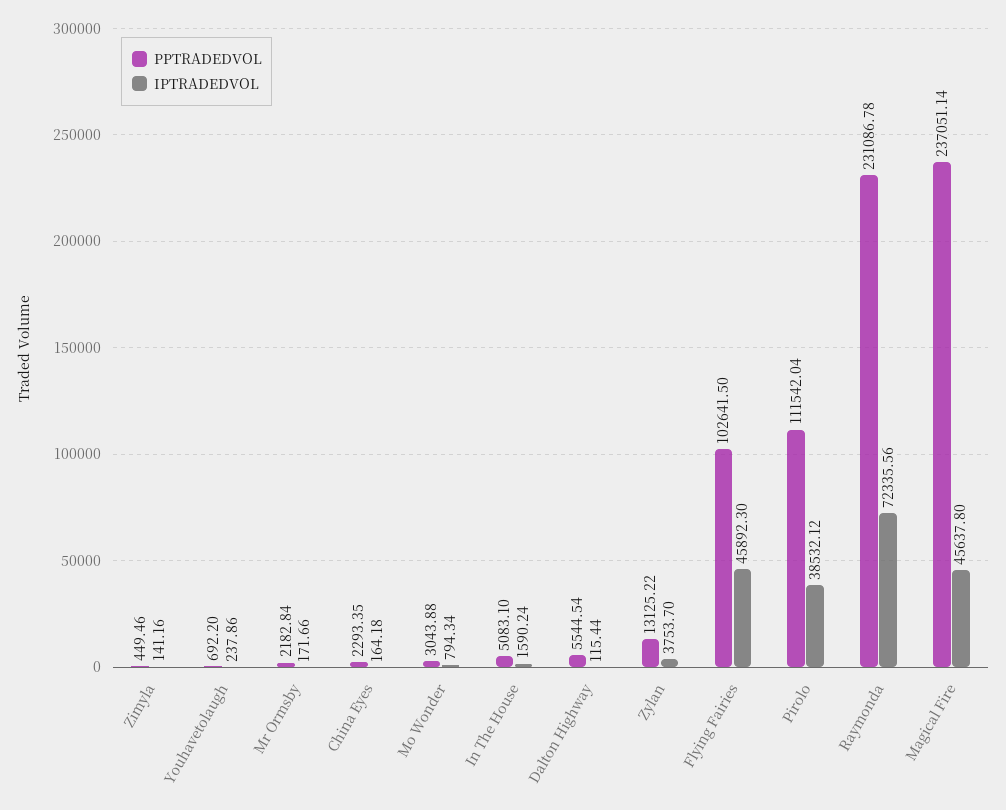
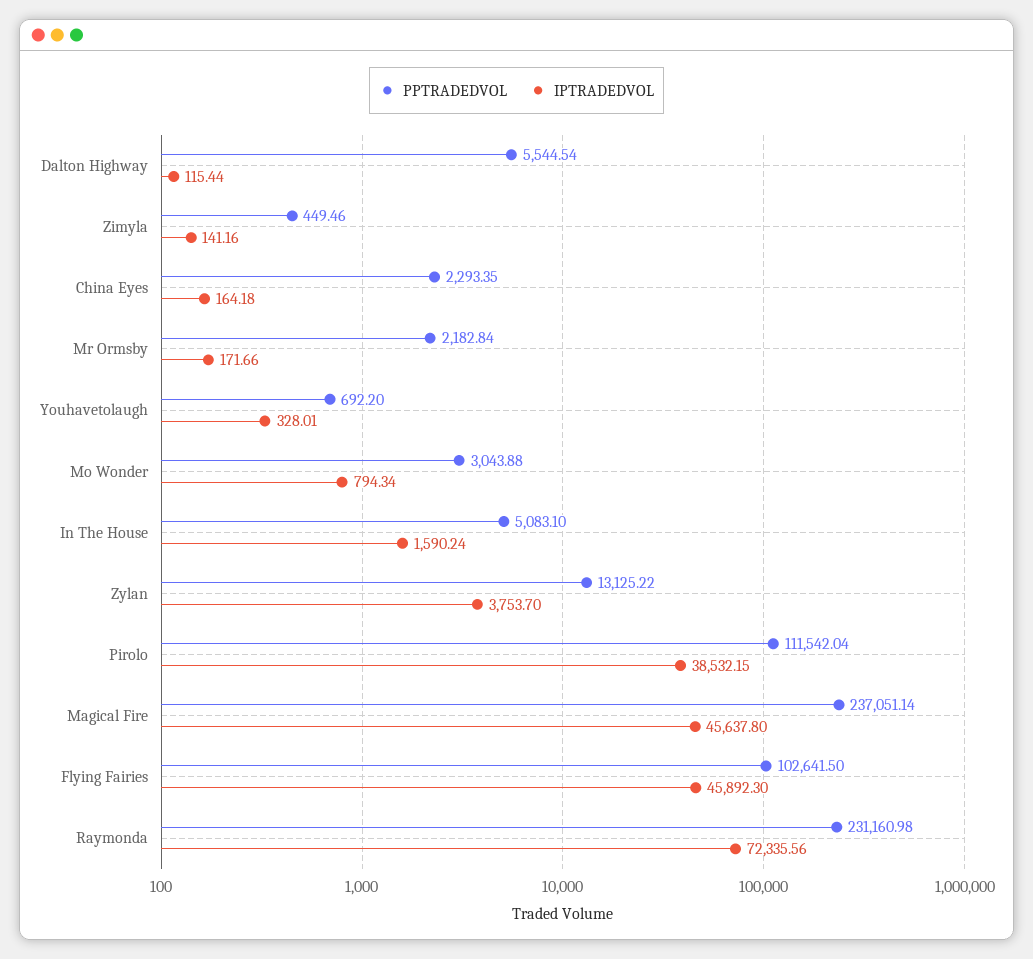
IPTRADEDVOL, Youhavetolaugh: 237.86 -> 328.01
IPTRADEDVOL, Pirolo: 38532.12 -> 38532.15
PPTRADEDVOL, Raymonda: 231086.78 -> 231160.98

